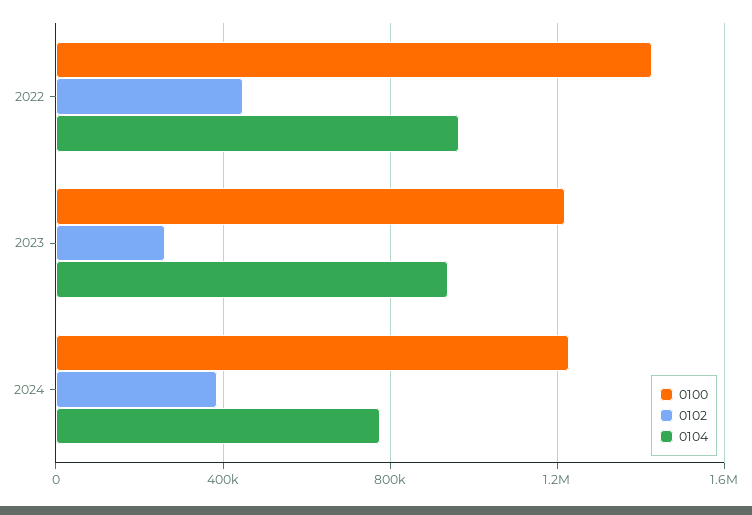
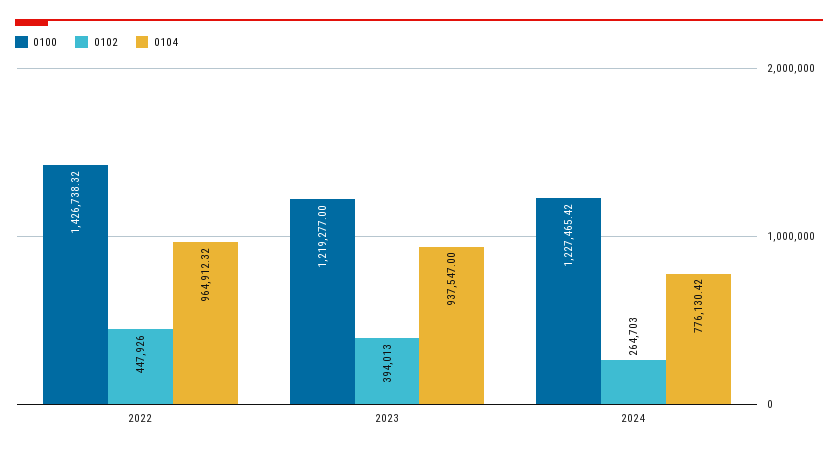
0102, 2023: 250000 -> 394013
0102, 2024: 400000 -> 264703

